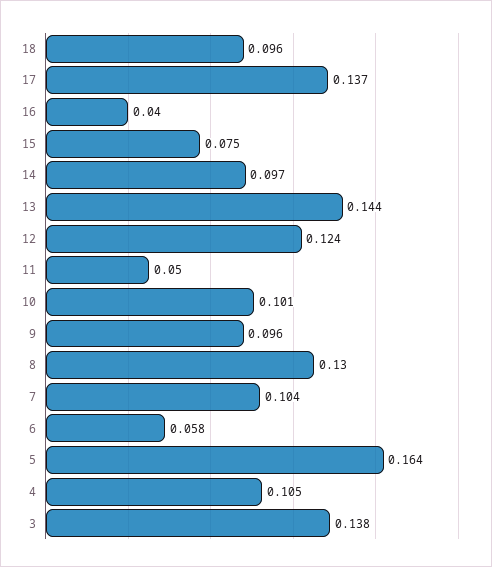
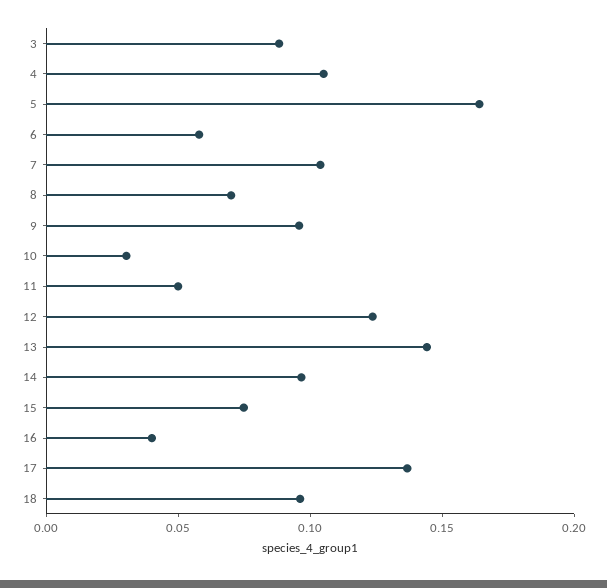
10: 0.101 -> 0.03
8: 0.13 -> 0.07
3: 0.138 -> 0.09

